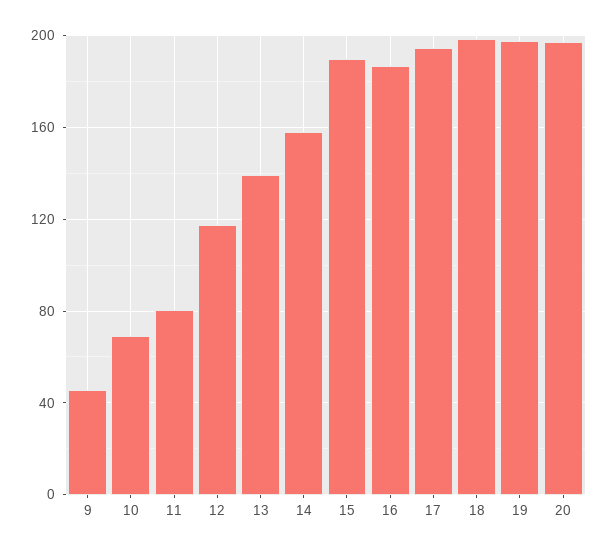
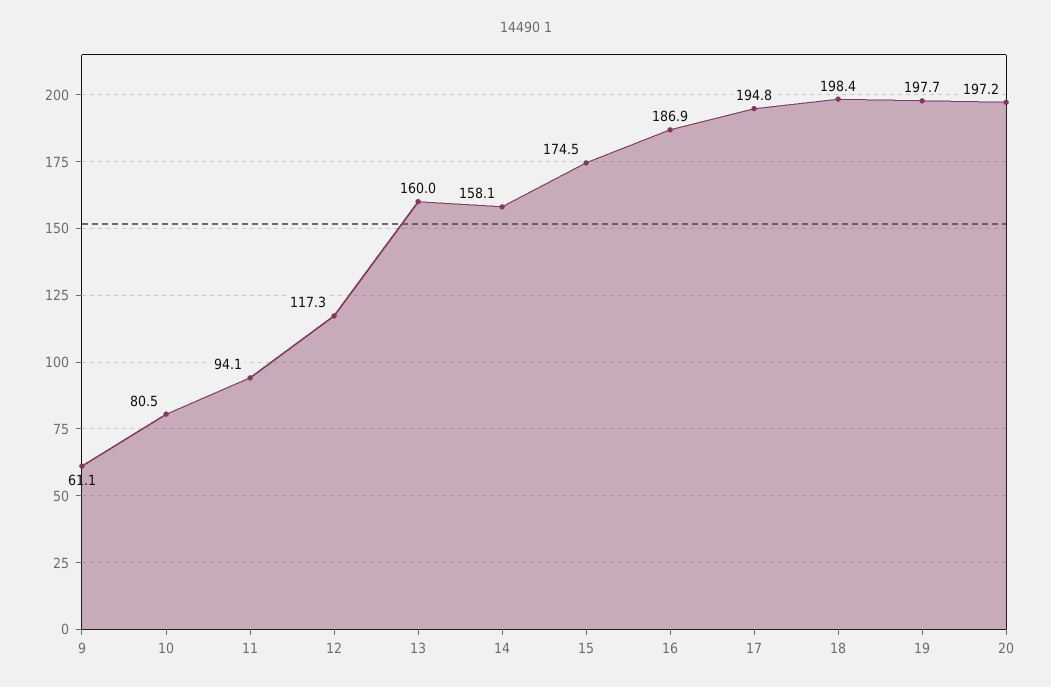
9: 45 -> 61.1
10: 70 -> 80.5
11: 80 -> 94.1
13: 140 -> 160
15: 190 -> 174.5

